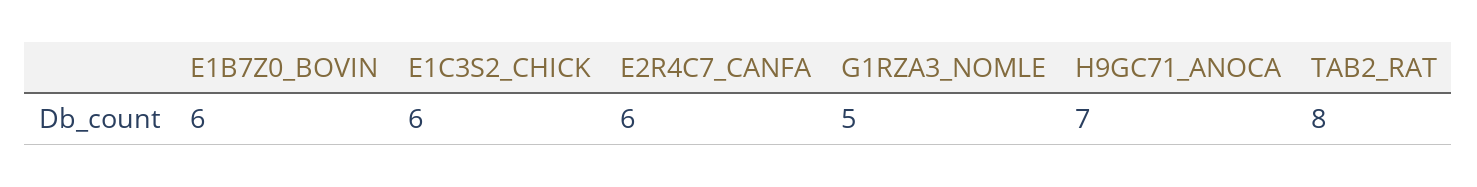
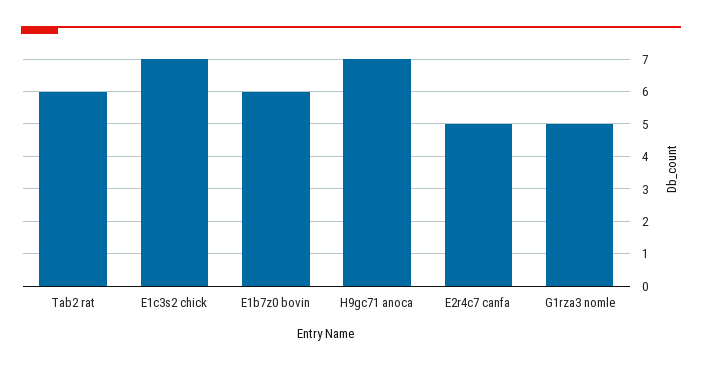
E1C3S2_CHICK: 6 -> 7
E2R4C7_CANFA: 6 -> 5
TAB2_RAT: 8 -> 6

